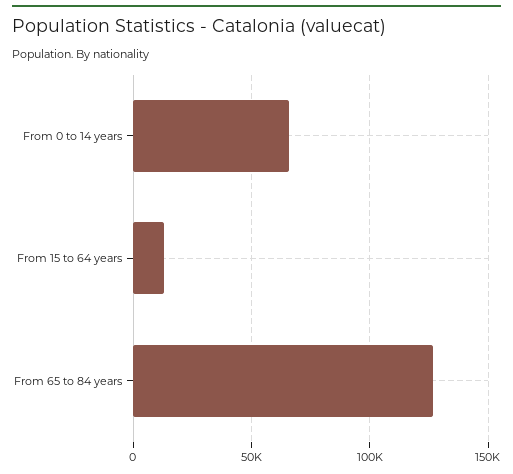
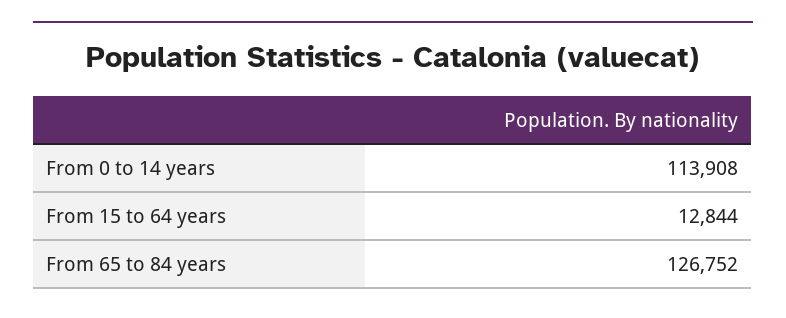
From 0 to 14 years: 65000 -> 113908

